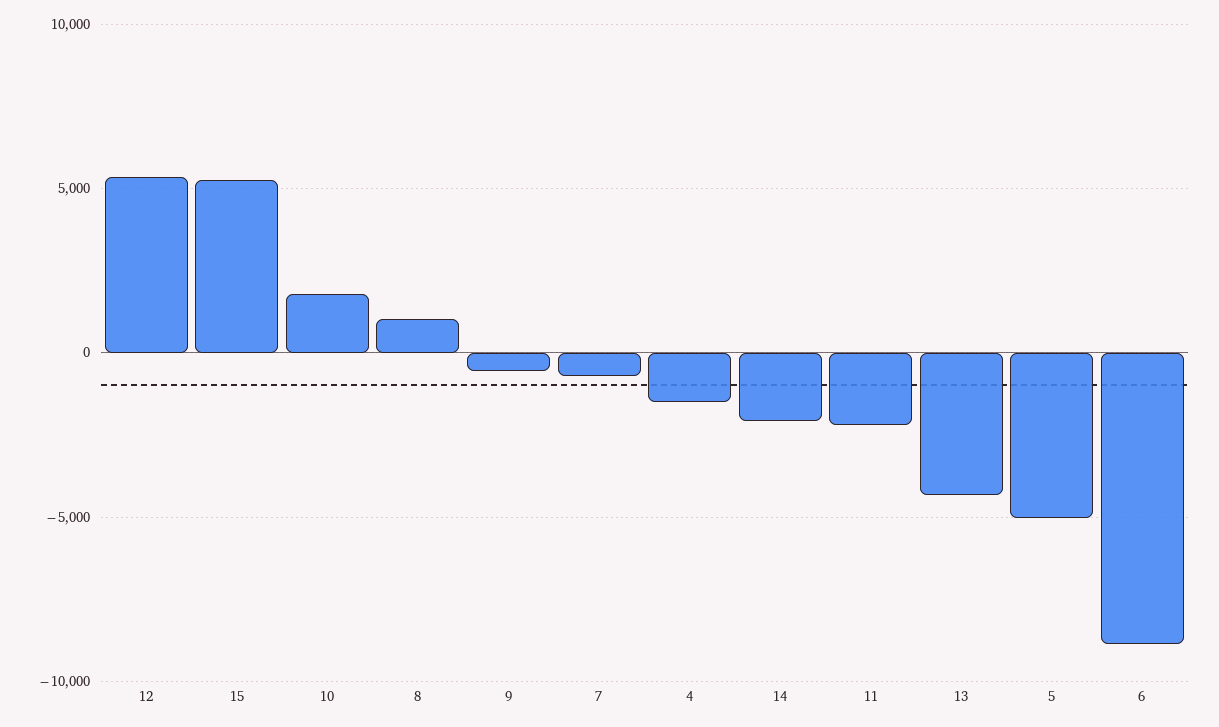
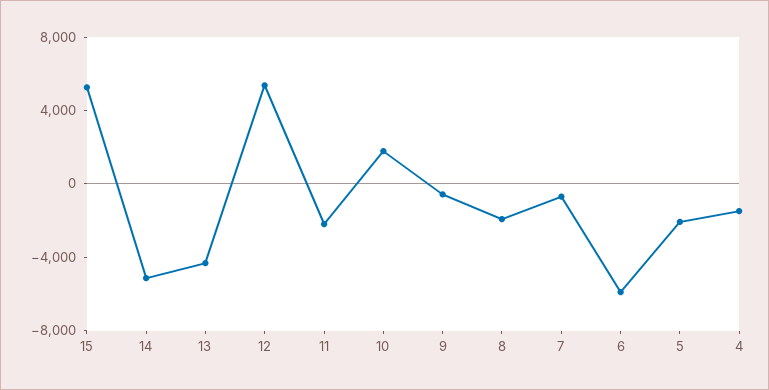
8: 1000 -> -2000
14: -2000 -> -5000
5: -5000 -> -2000
6: -9000 -> -6000

